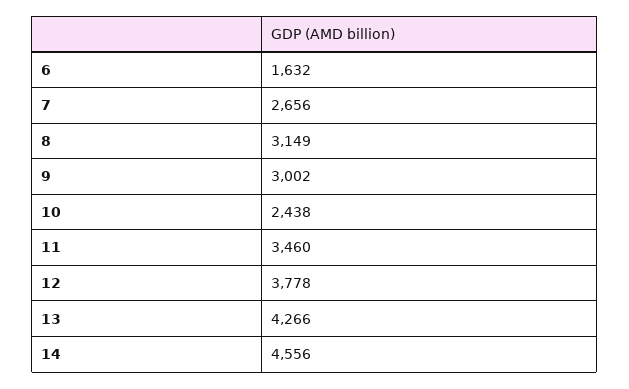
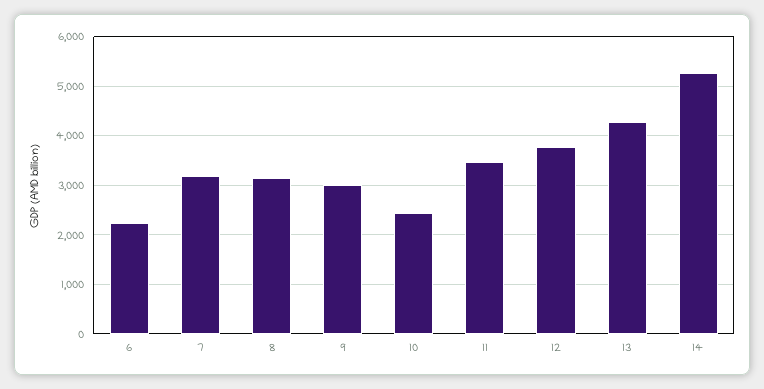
6: 1632 -> 2200
7: 2656 -> 3200
14: 4556 -> 5200

